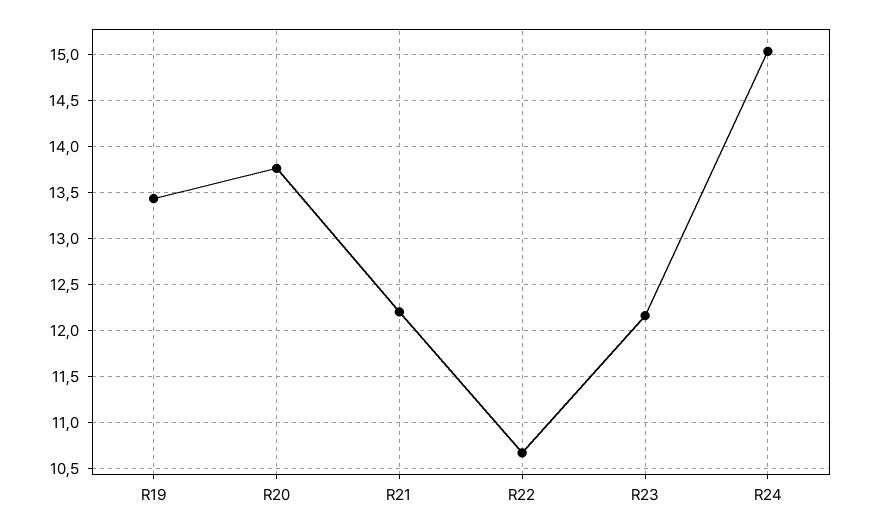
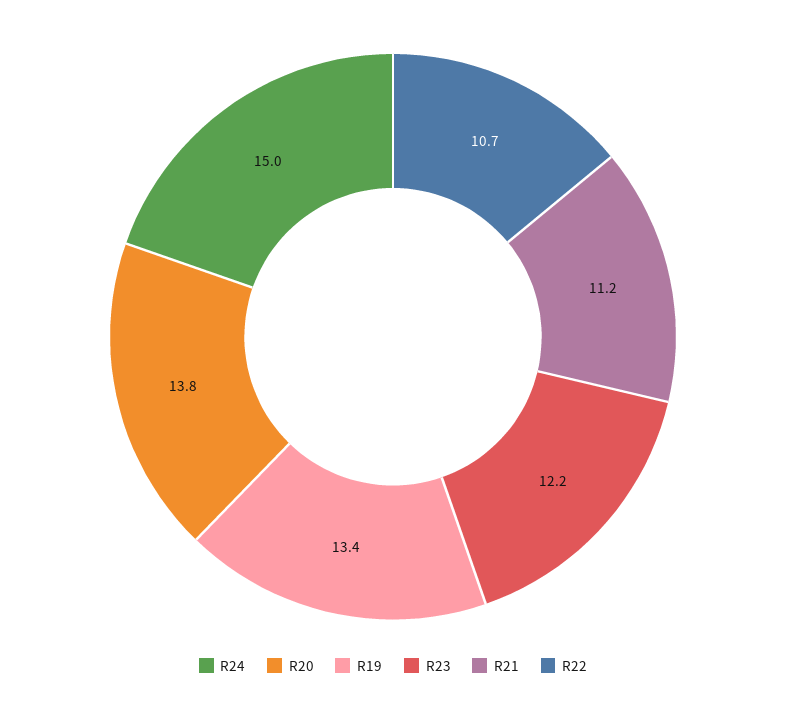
R21: 12.2 -> 11.2

